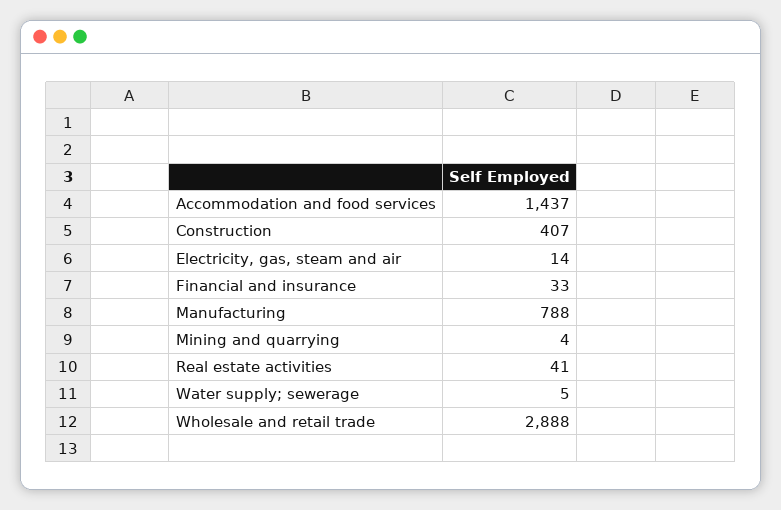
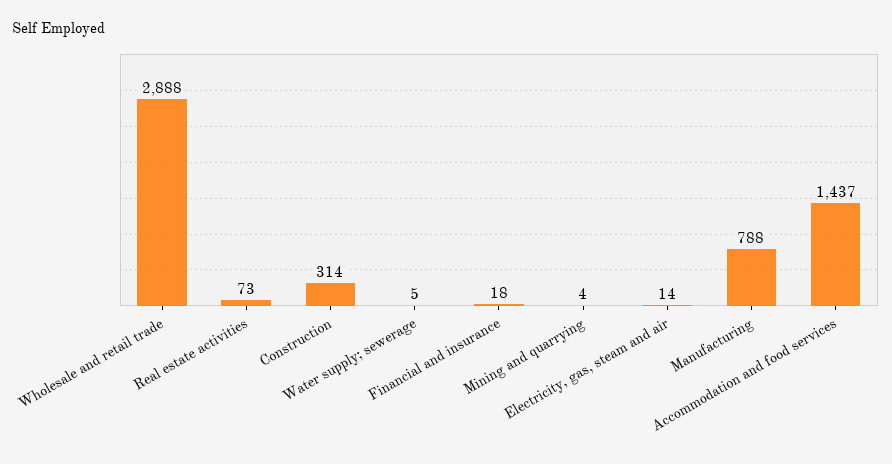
Construction: 407 -> 314
Financial and insurance: 33 -> 18
Real estate activities: 41 -> 73

